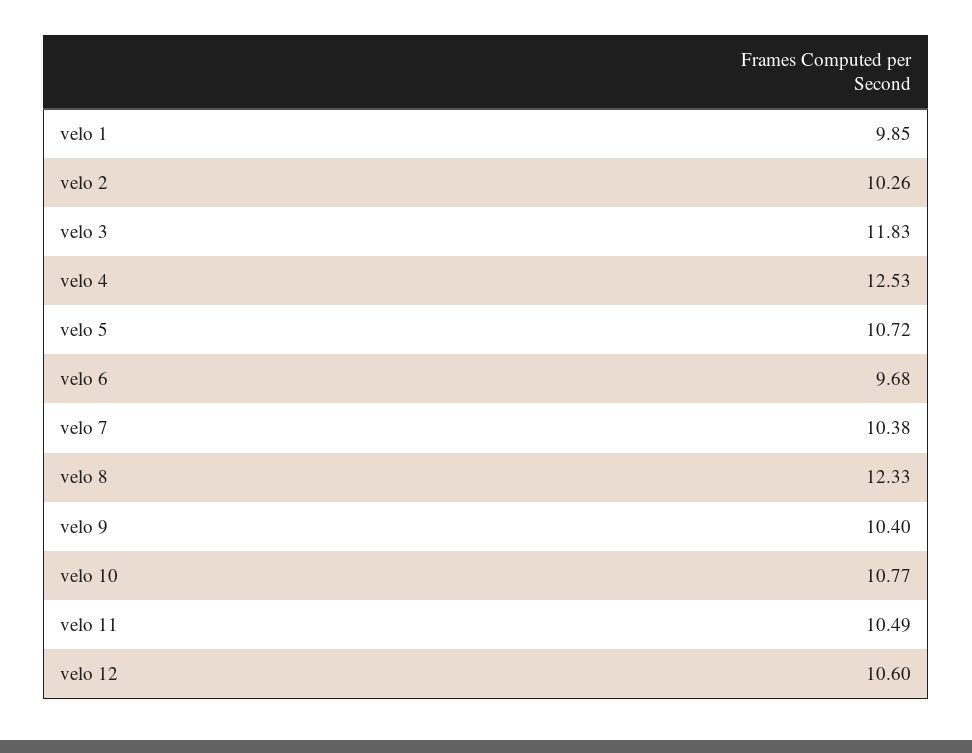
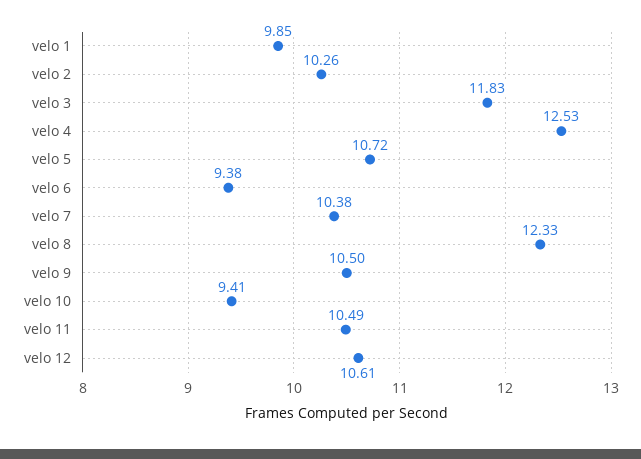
velo 6: 9.68 -> 9.38
velo 9: 10.4 -> 10.5
velo 10: 10.77 -> 9.41
velo 12: 10.6 -> 10.61

